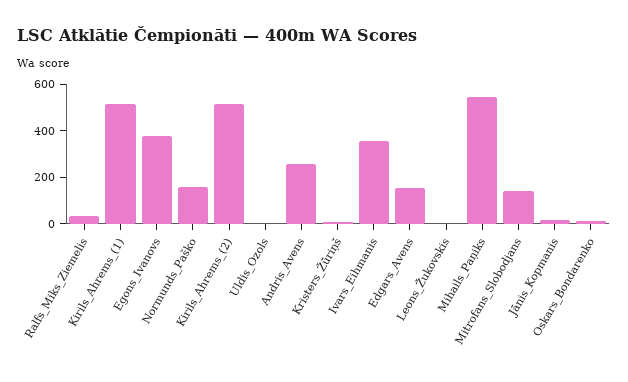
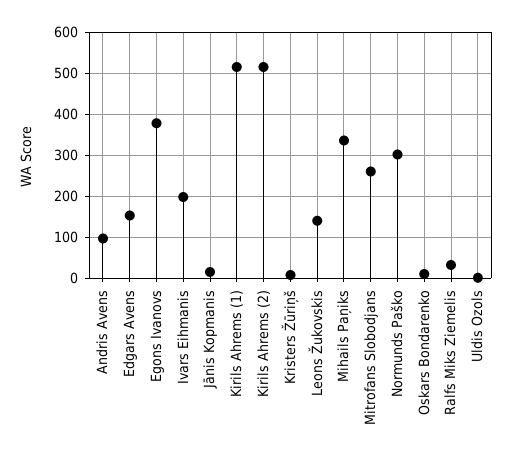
Normunds_Paško: 150 -> 300
Andris_Avens: 250 -> 100
Ivars_Eihmanis: 350 -> 200
Leons_Žukovskis: 0 -> 140
Mihails_Paņiks: 550 -> 340
Mitrofans_Slobodjans: 150 -> 260

